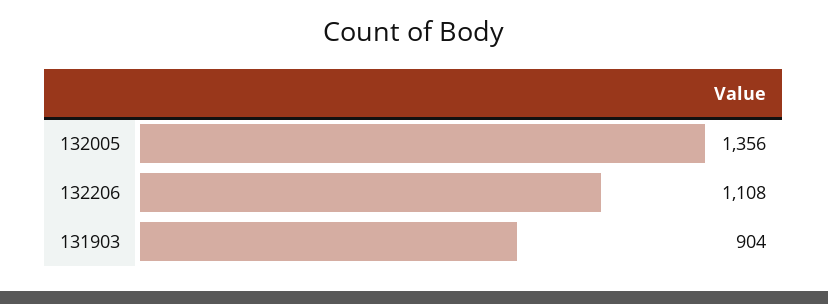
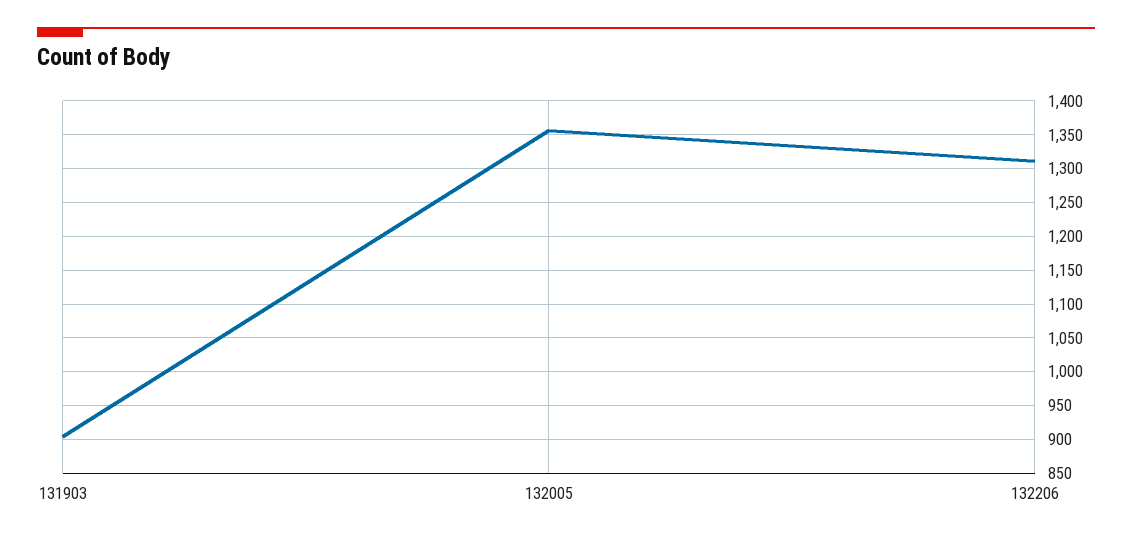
132206: 1108 -> 1310

